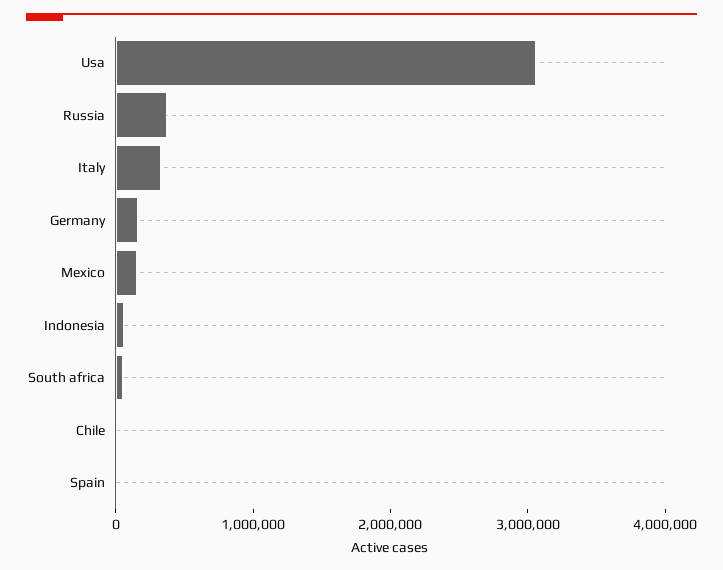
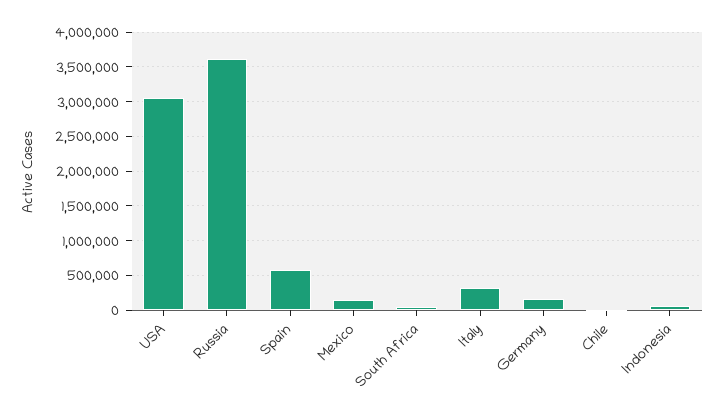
Russia: 400000 -> 3600000
Spain: 0 -> 600000

